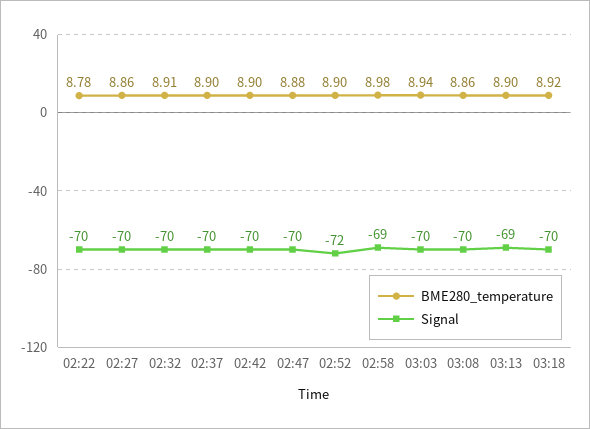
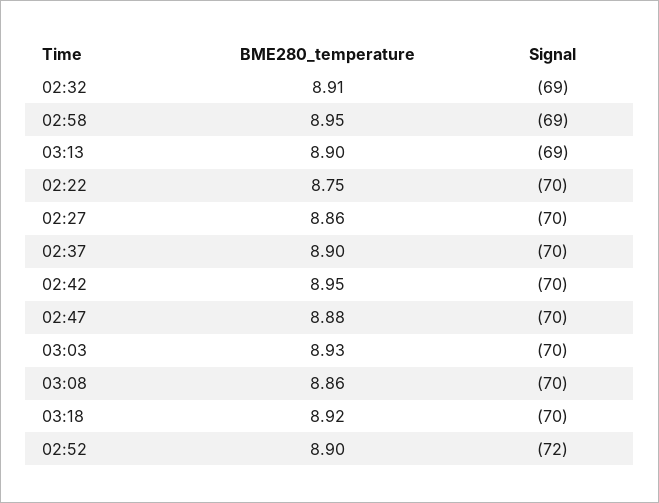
BME280_temperature, 02:22: 8.78 -> 8.75
Signal, 02:32: -70 -> -69
BME280_temperature, 02:42: 8.9 -> 8.95
BME280_temperature, 02:58: 8.98 -> 8.95
BME280_temperature, 03:03: 8.94 -> 8.93

